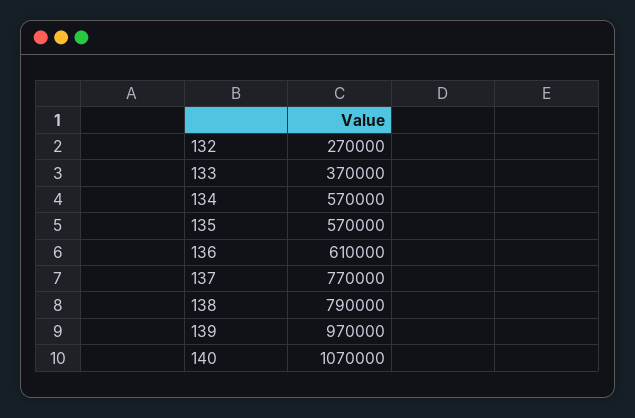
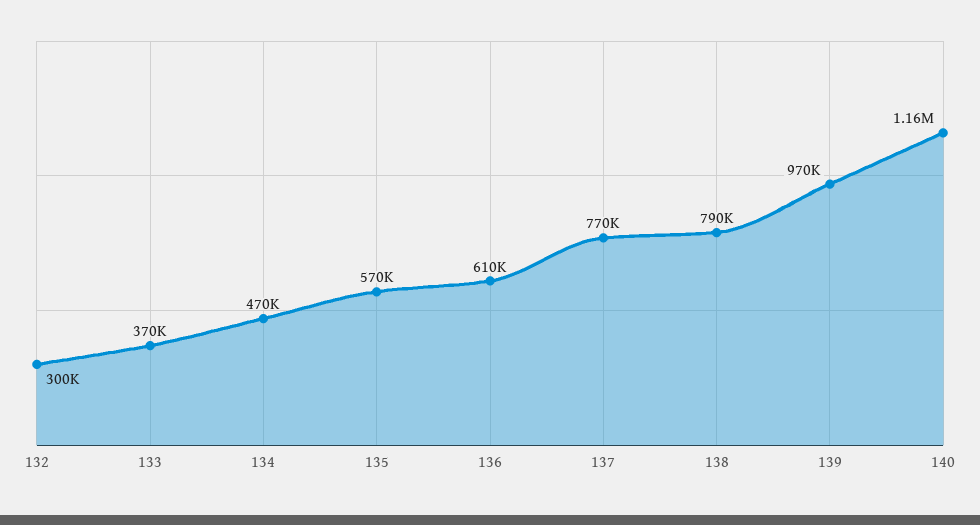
132: 270000 -> 300000
134: 570000 -> 470000
140: 1070000 -> 1160000

